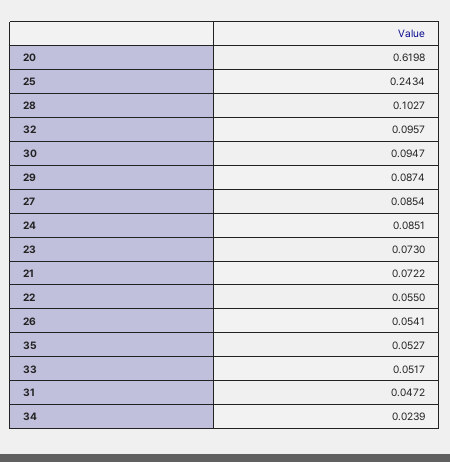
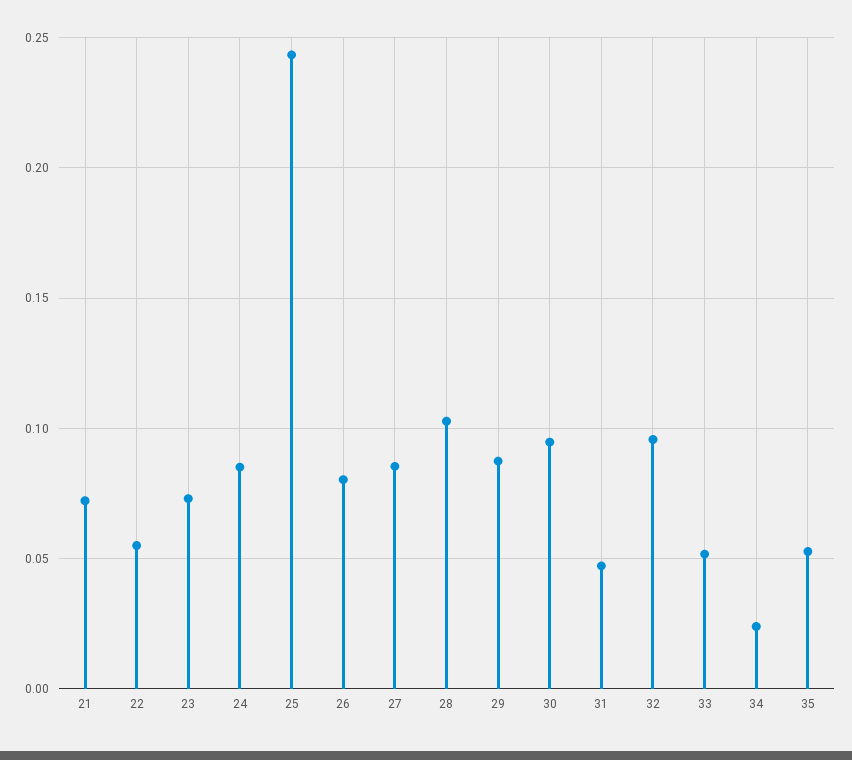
20: 0.6198 -> none
26: 0.0541 -> 0.08

